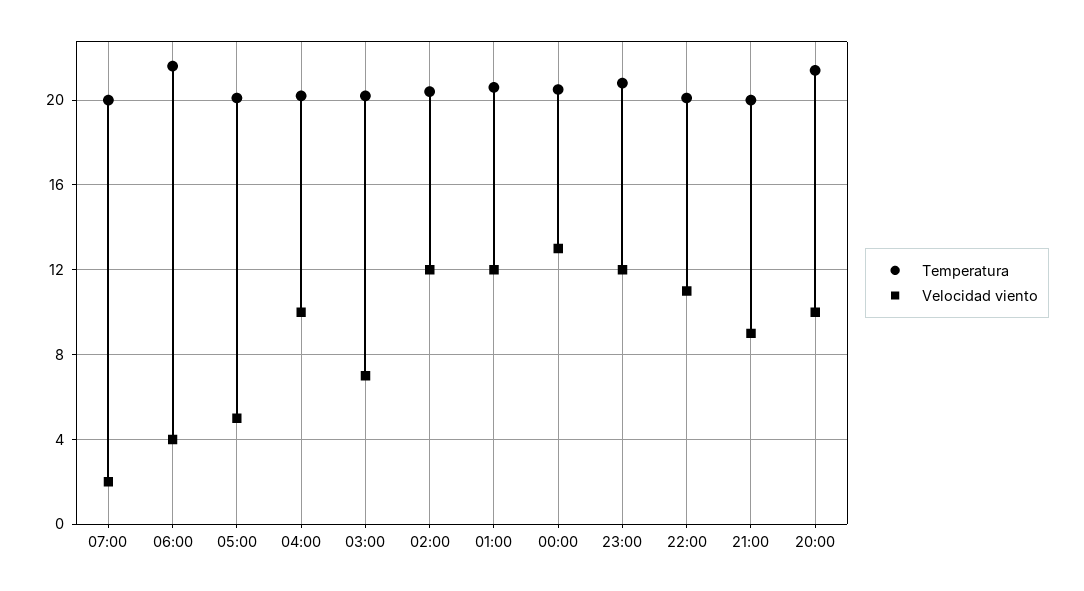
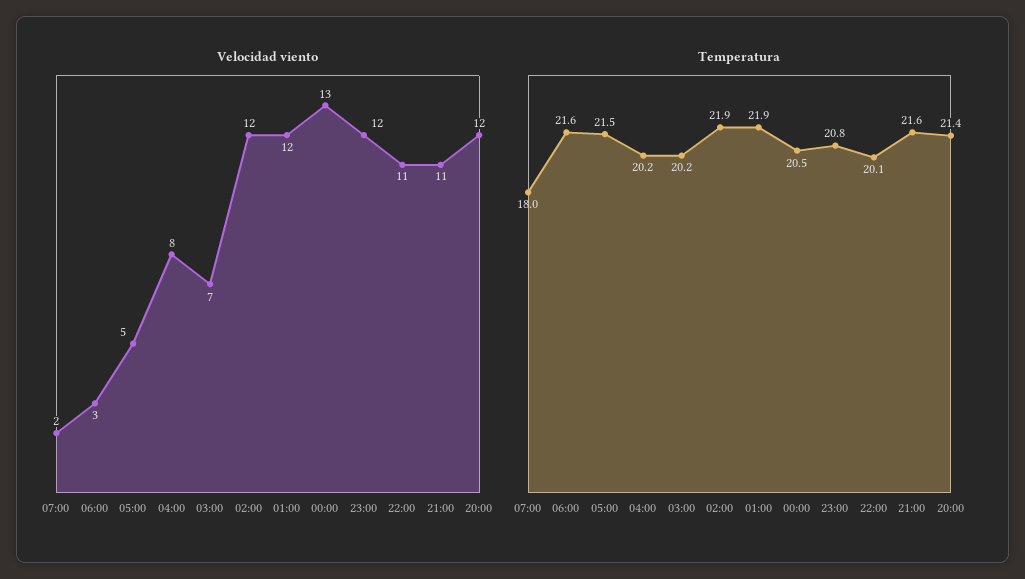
Temperatura, 07:00: 20 -> 18
Velocidad viento, 06:00: 4 -> 3
Temperatura, 05:00: 20 -> 21.5
Velocidad viento, 04:00: 10 -> 8
Temperatura, 02:00: 20.5 -> 21.9
Temperatura, 01:00: 20.5 -> 21.9
Temperatura, 21:00: 20 -> 21.6
Velocidad viento, 21:00: 9 -> 11
Velocidad viento, 20:00: 10 -> 12

